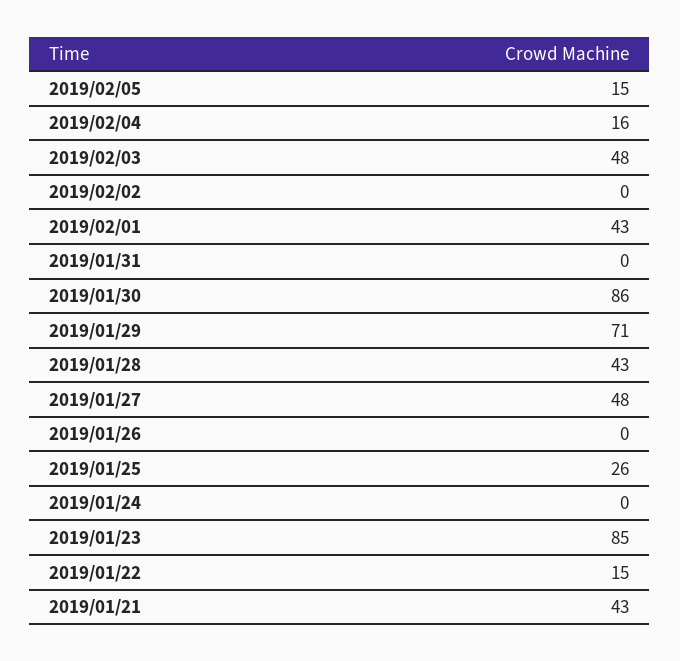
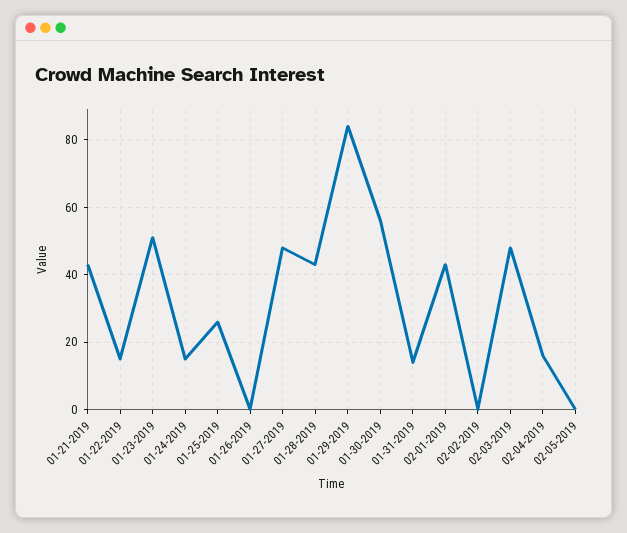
2019/02/05: 15 -> 0
2019/01/31: 0 -> 15
2019/01/30: 86 -> 55
2019/01/29: 71 -> 85
2019/01/24: 0 -> 15
2019/01/23: 85 -> 50

